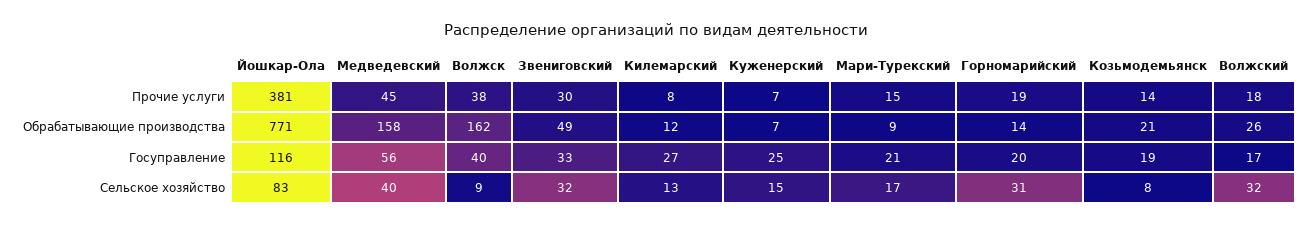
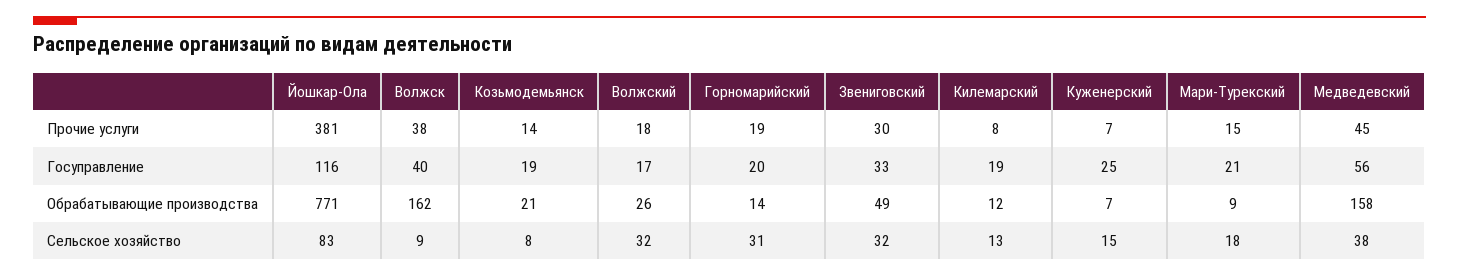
Килемарский, Госуправление: 27 -> 19
Медведевский, Сельское хозяйство: 40 -> 38
Мари-Турекский, Сельское хозяйство: 17 -> 18

